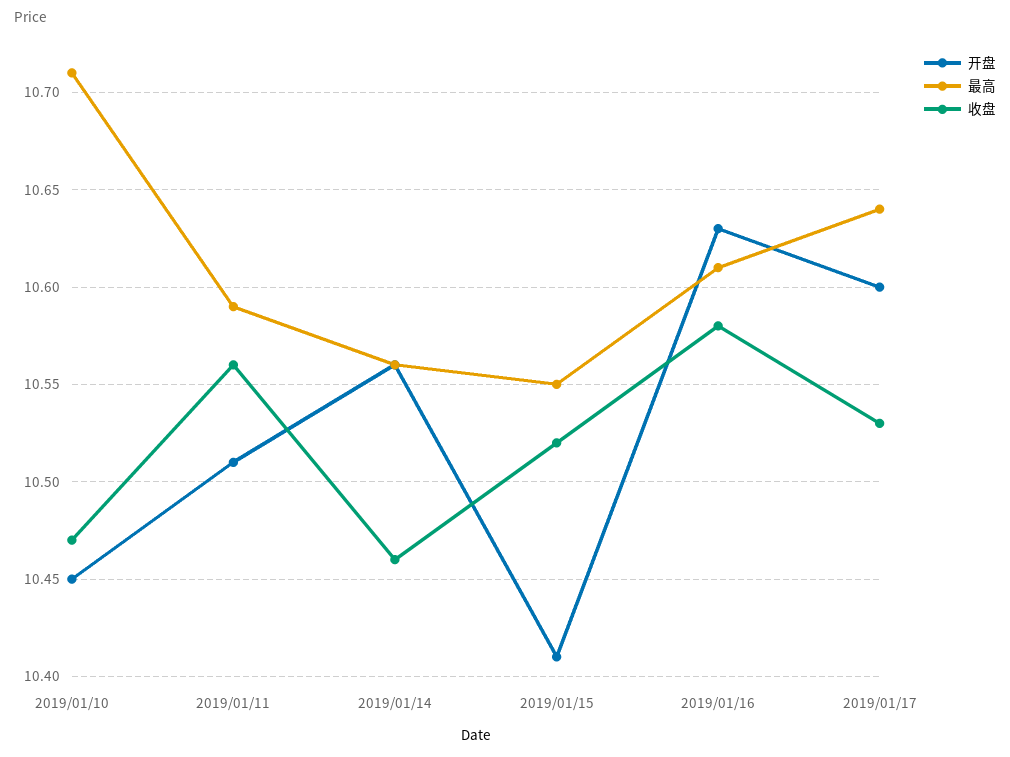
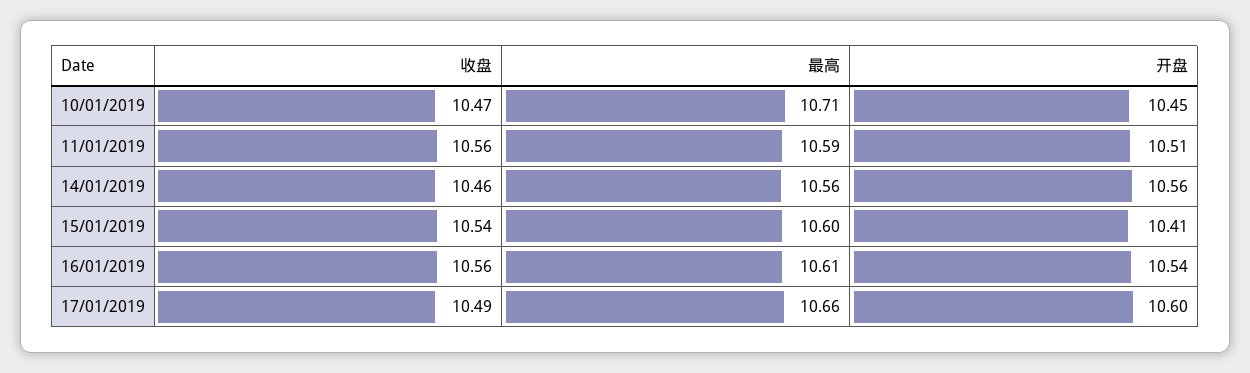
最高, 2019/01/15: 10.55 -> 10.6
收盘, 2019/01/15: 10.52 -> 10.54
开盘, 2019/01/16: 10.63 -> 10.54
收盘, 2019/01/16: 10.58 -> 10.56
最高, 2019/01/17: 10.64 -> 10.66
收盘, 2019/01/17: 10.53 -> 10.49

